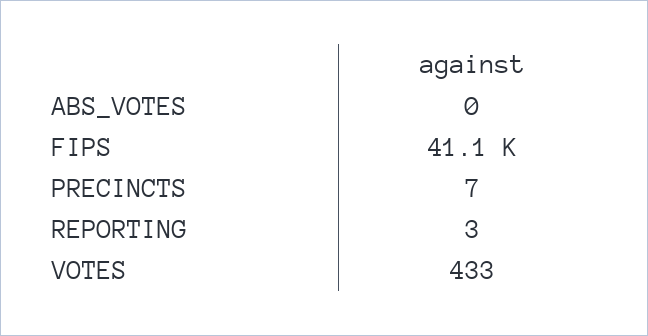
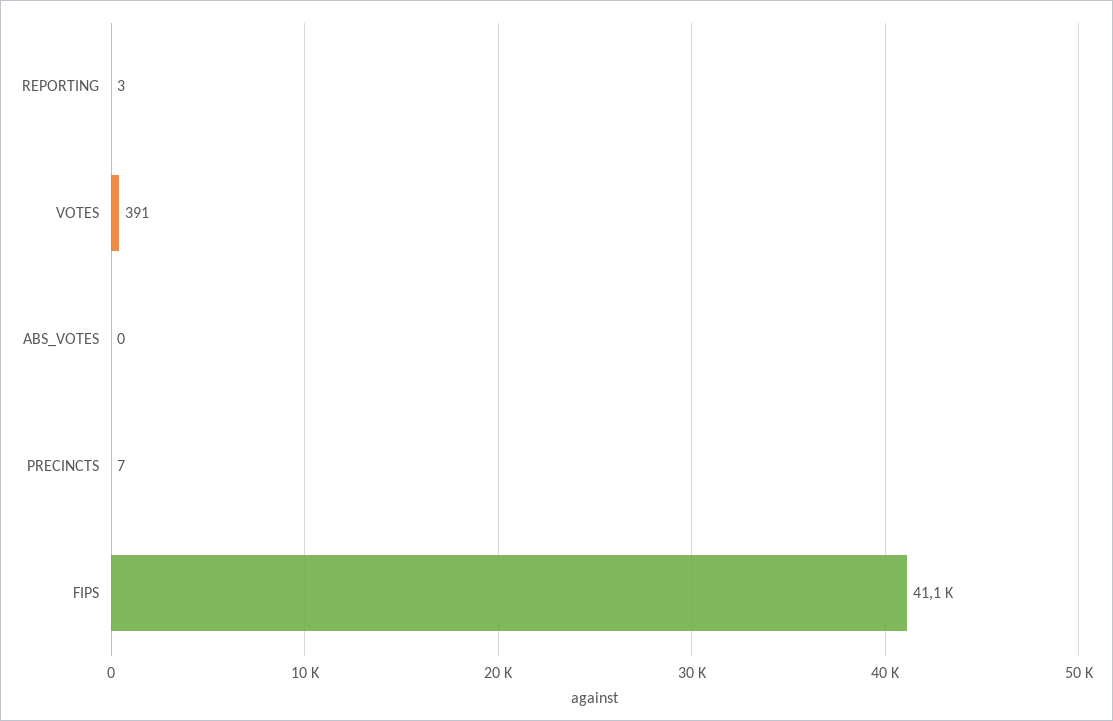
VOTES: 433 -> 391

